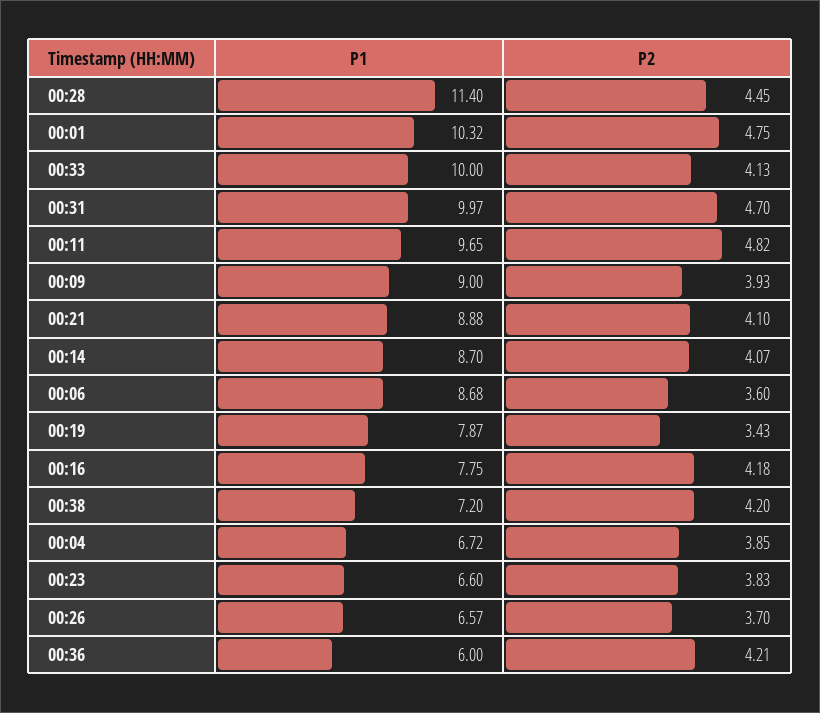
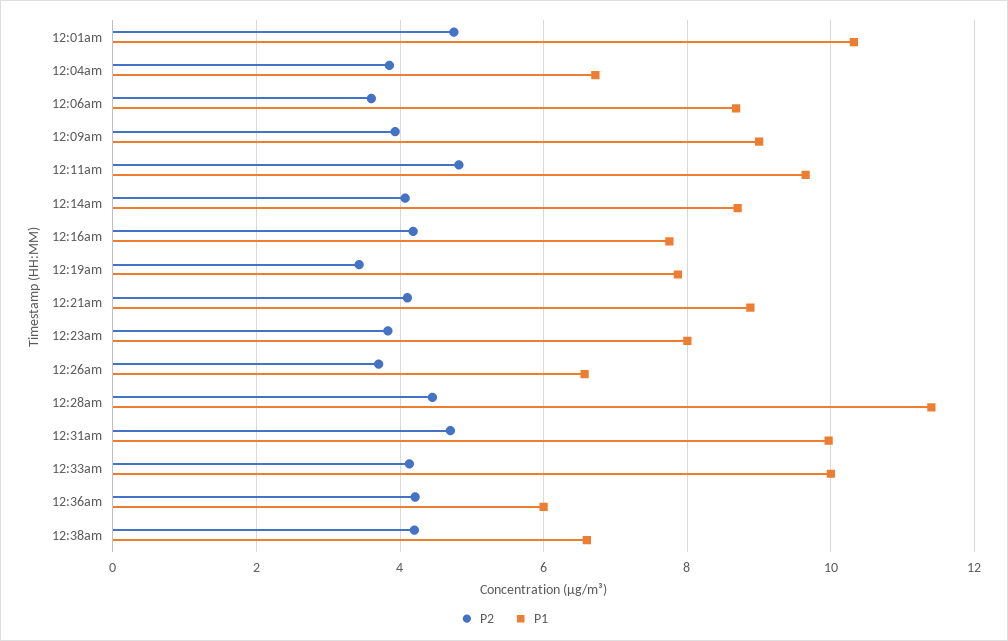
P1, 00:38: 7.2 -> 6.6
P1, 00:23: 6.6 -> 8

